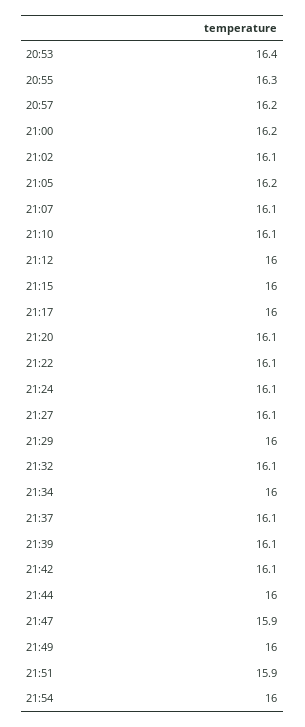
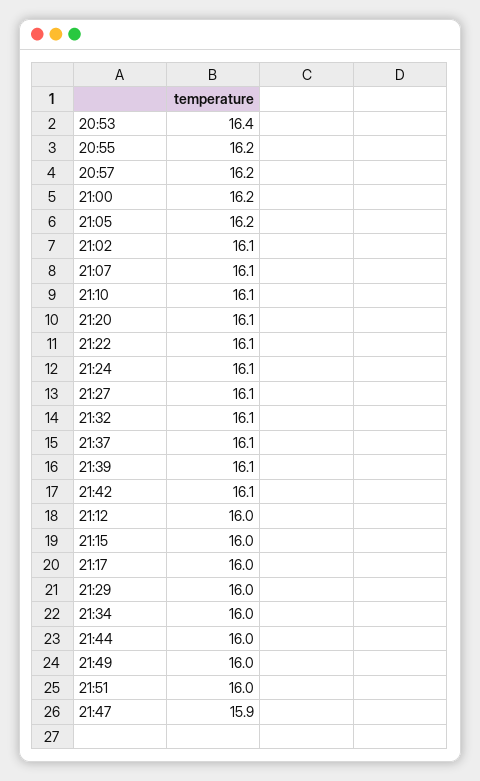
20:55: 16.3 -> 16.2
21:51: 15.9 -> 16
21:54: 16 -> none

